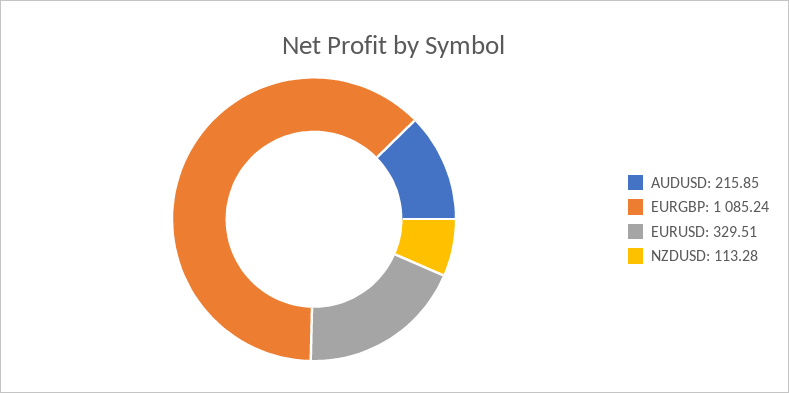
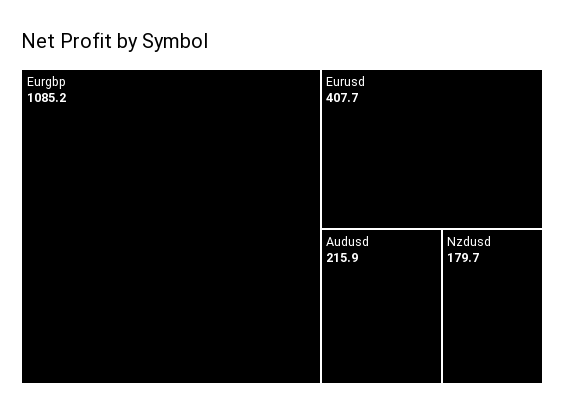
EURUSD: 329.51 -> 407.7
NZDUSD: 113.28 -> 179.7

